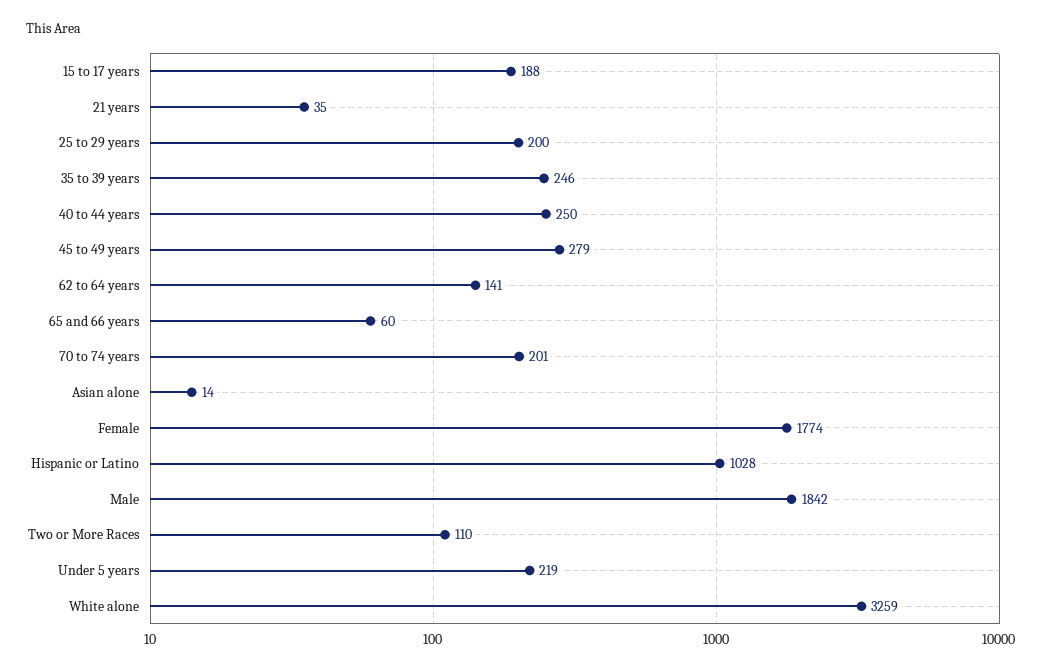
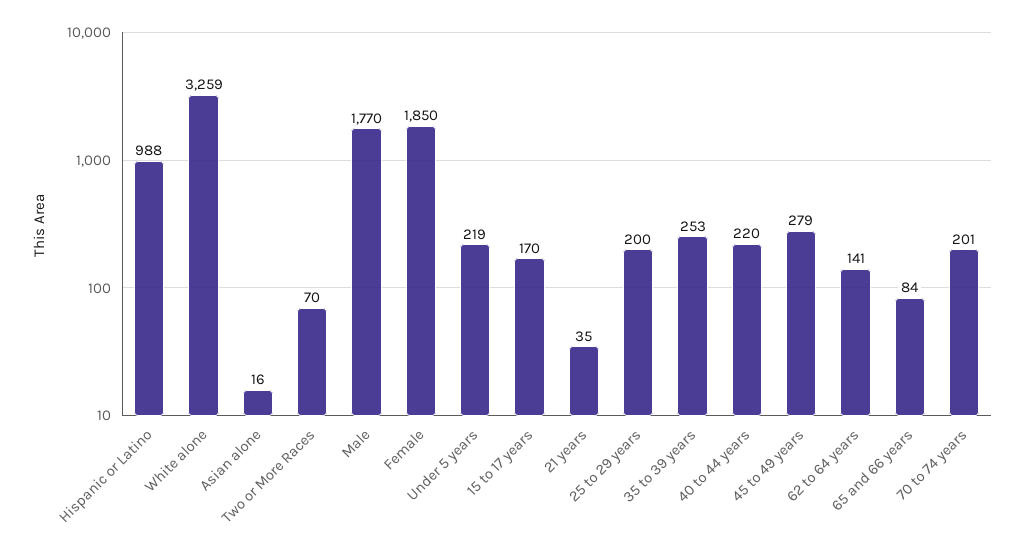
15 to 17 years: 188 -> 170
35 to 39 years: 246 -> 253
40 to 44 years: 250 -> 220
65 and 66 years: 60 -> 84
Asian alone: 14 -> 16
Female: 1774 -> 1850
Hispanic or Latino: 1028 -> 988
Male: 1842 -> 1770
Two or More Races: 110 -> 70

